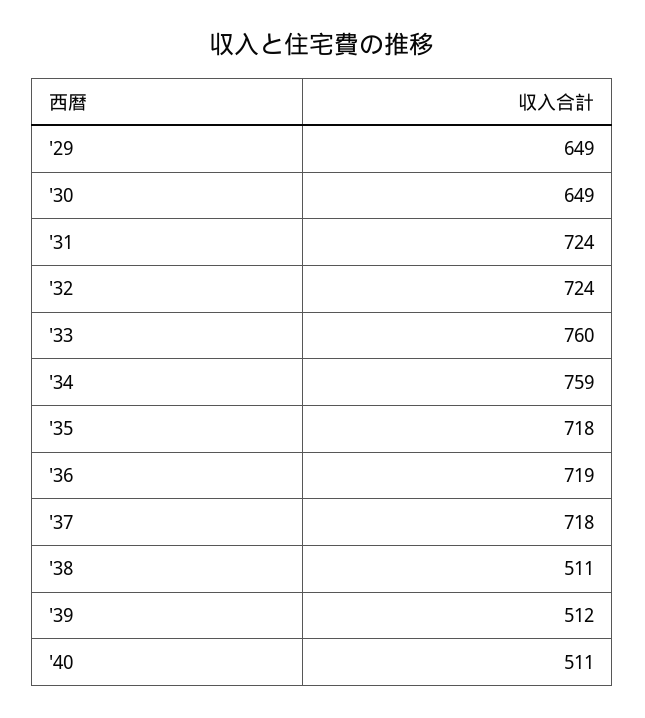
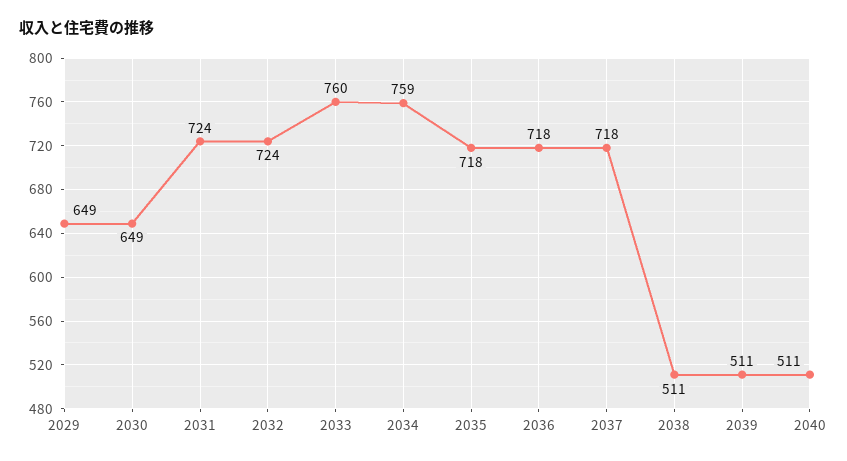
'36: 719 -> 718
'39: 512 -> 511

